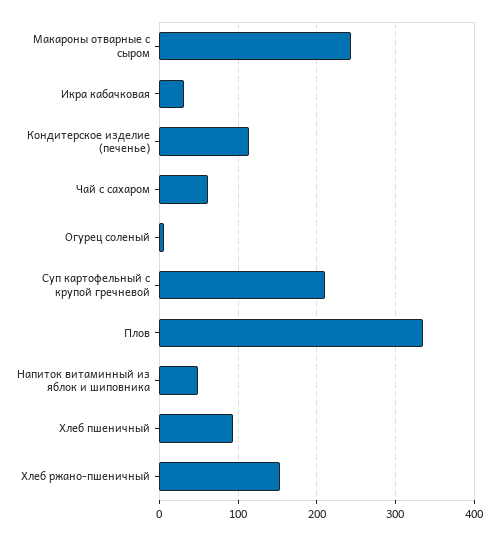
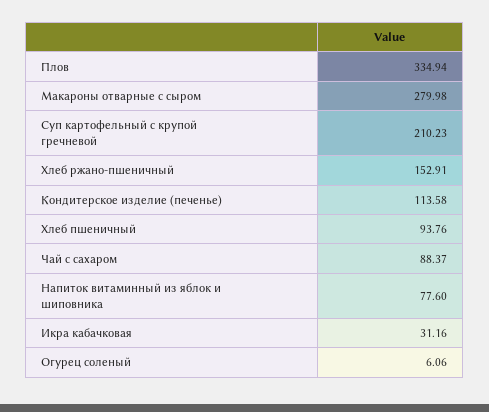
Макароны отварные с сыром: 240 -> 279.98
Чай с сахаром: 60 -> 88.37
Напиток витаминный из яблок и шиповника: 50 -> 77.6

